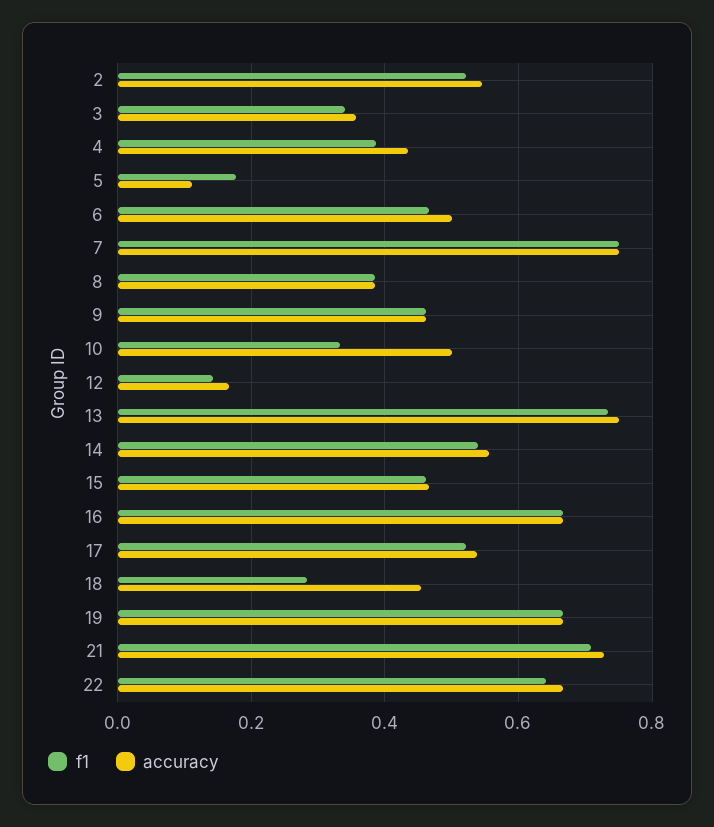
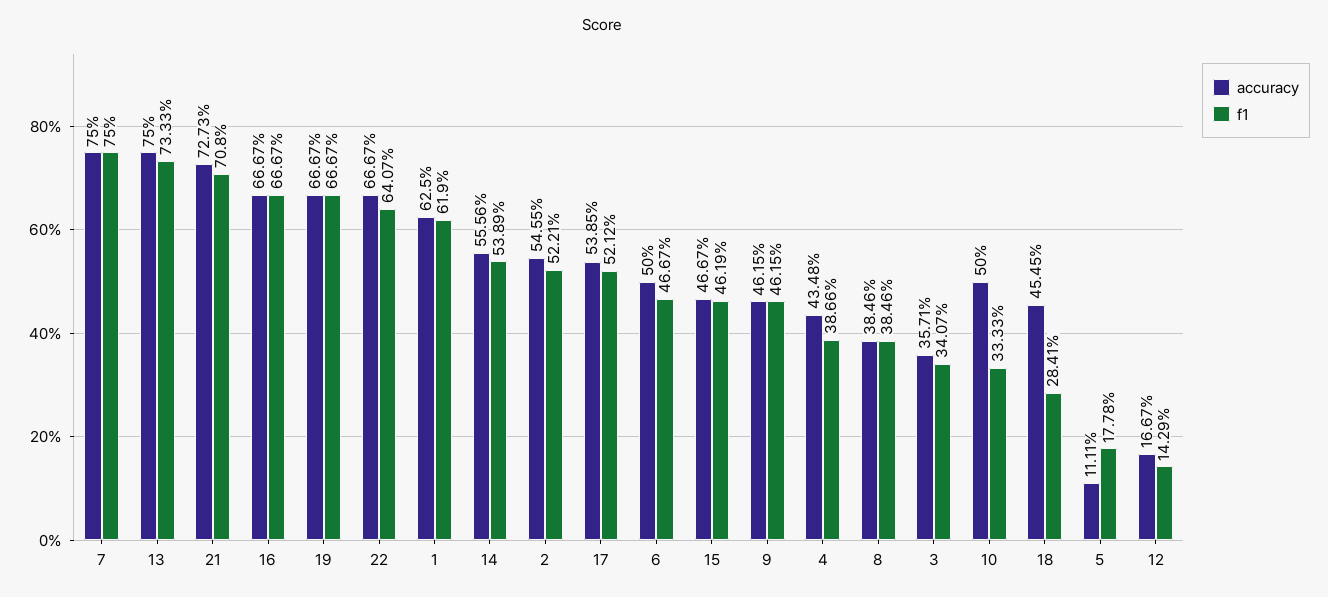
accuracy, 1: none -> 0.625
f1, 1: none -> 0.619

